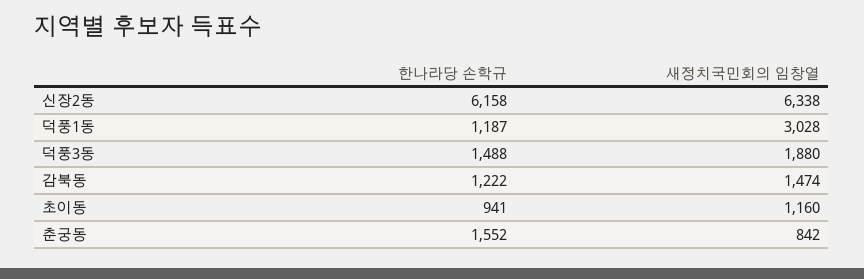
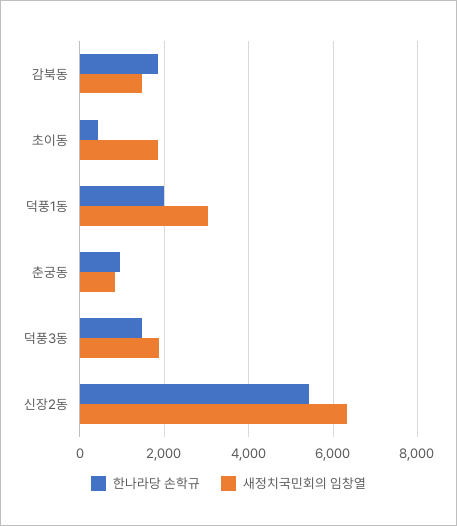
한나라당 손학규, 신장2동: 6158 -> 5400
한나라당 손학규, 덕풍1동: 1187 -> 2000
한나라당 손학규, 감북동: 1222 -> 1800
한나라당 손학규, 초이동: 941 -> 400
새정치국민회의 임창열, 초이동: 1160 -> 1800
한나라당 손학규, 춘궁동: 1552 -> 1000

